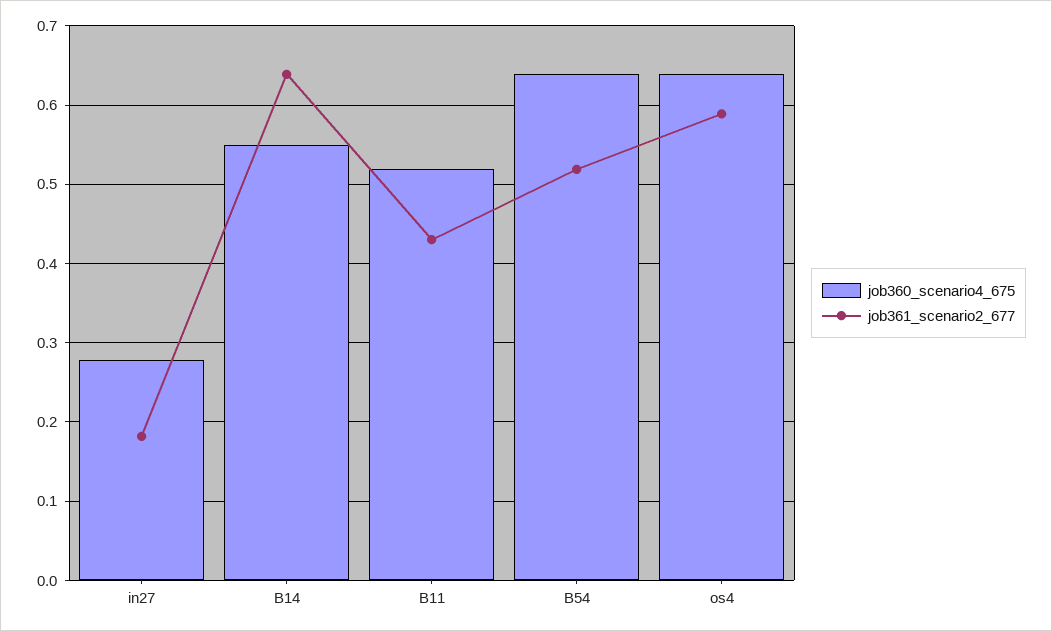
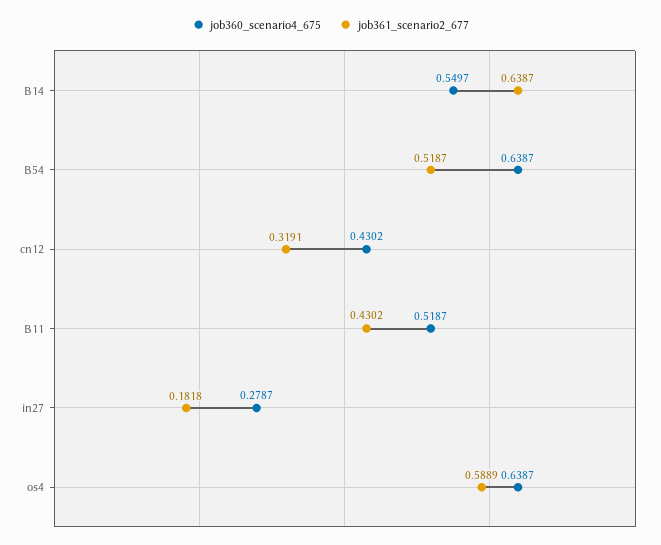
job360_scenario4_675, cn12: none -> 0.4302
job361_scenario2_677, cn12: none -> 0.3191

